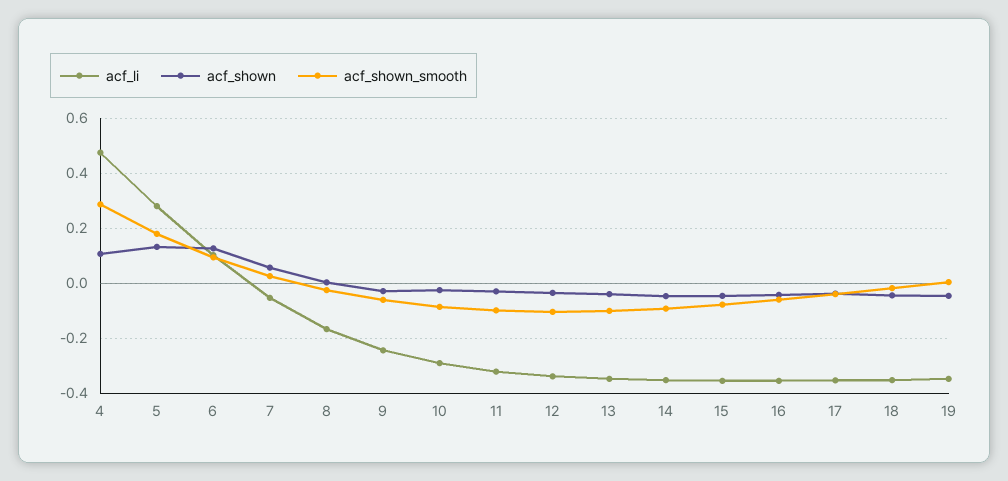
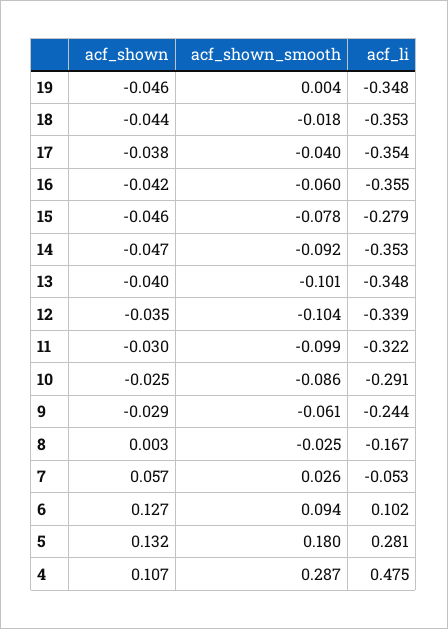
acf_li, 15: -0.35 -> -0.279

